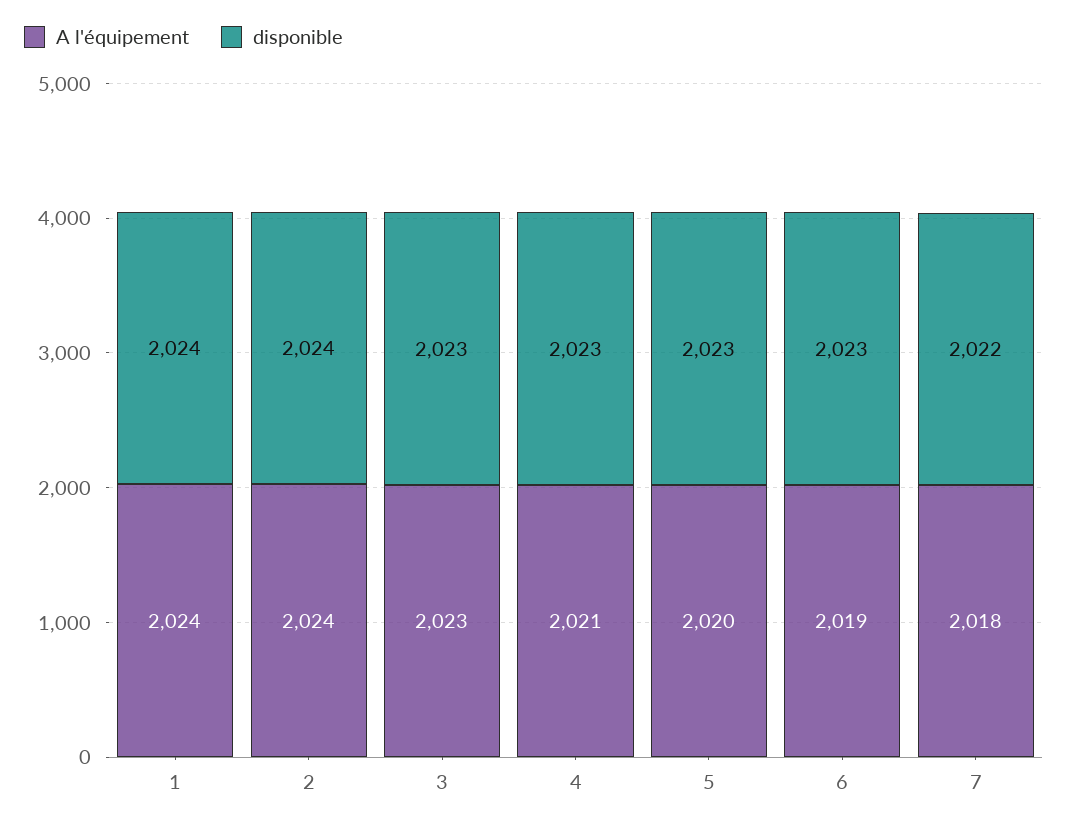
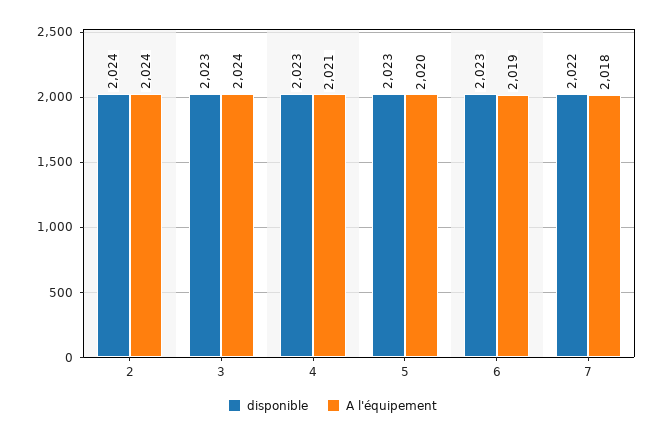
A l'équipement, 1: 2024 -> none
disponible, 1: 2024 -> none
A l'équipement, 3: 2023 -> 2024

